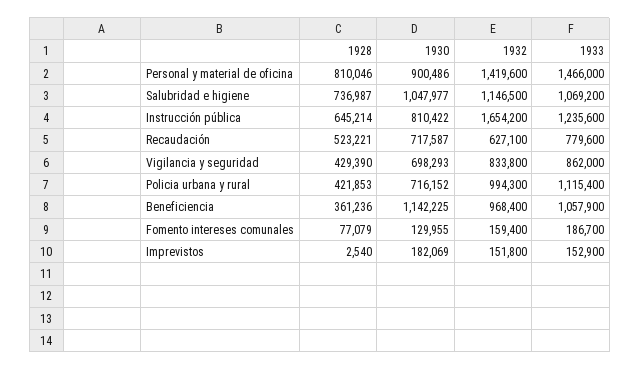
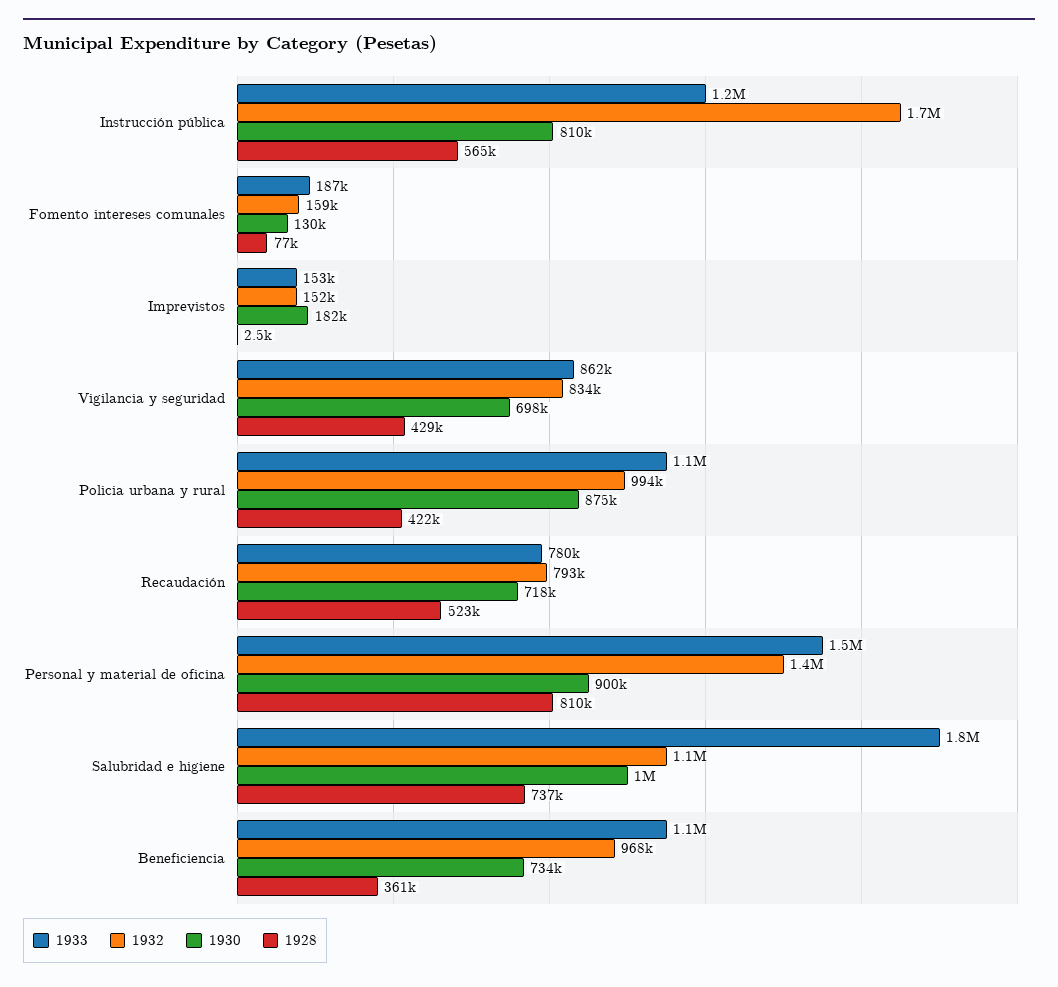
1933, Salubridad e higiene: 1069200 -> 1800000
1928, Instrucción pública: 645214 -> 565000
1932, Recaudación: 627100 -> 793000
1930, Policia urbana y rural: 716152 -> 875000
1930, Beneficiencia: 1142225 -> 734000

